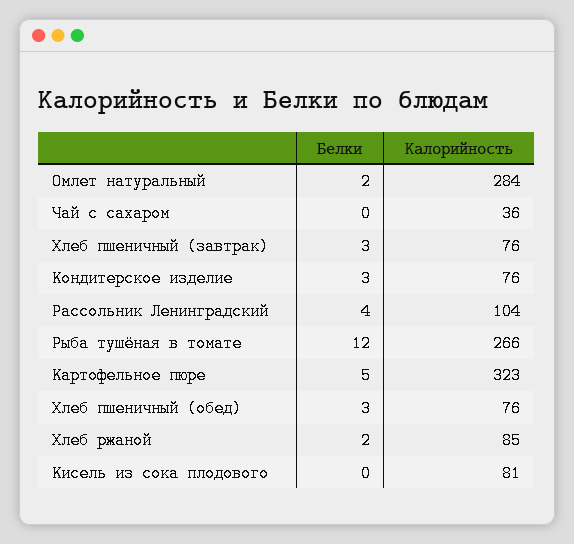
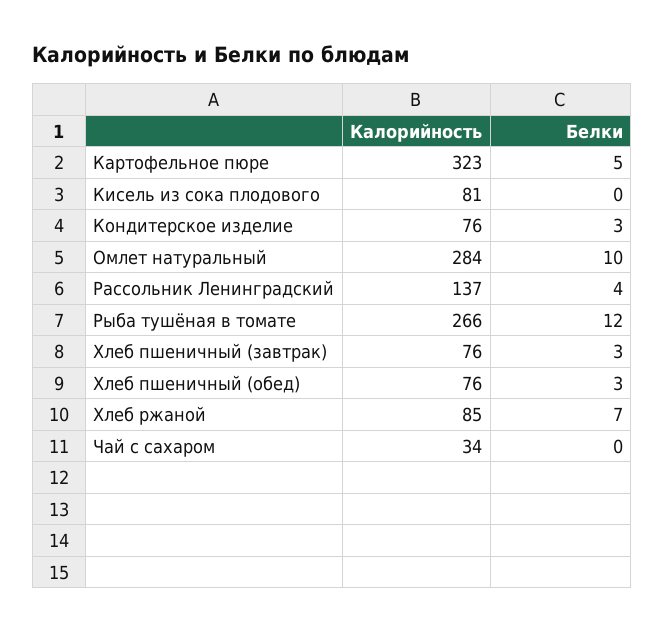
Белки, Омлет натуральный: 2 -> 10
Калорийность, Чай с сахаром: 36 -> 34
Калорийность, Рассольник Ленинградский: 104 -> 137
Белки, Хлеб ржаной: 2 -> 7

